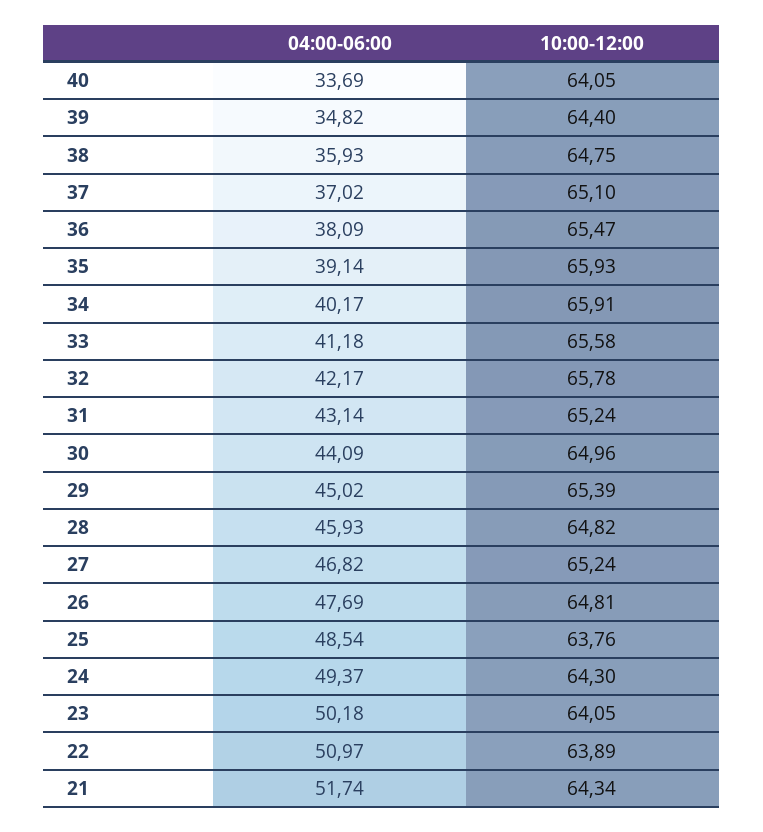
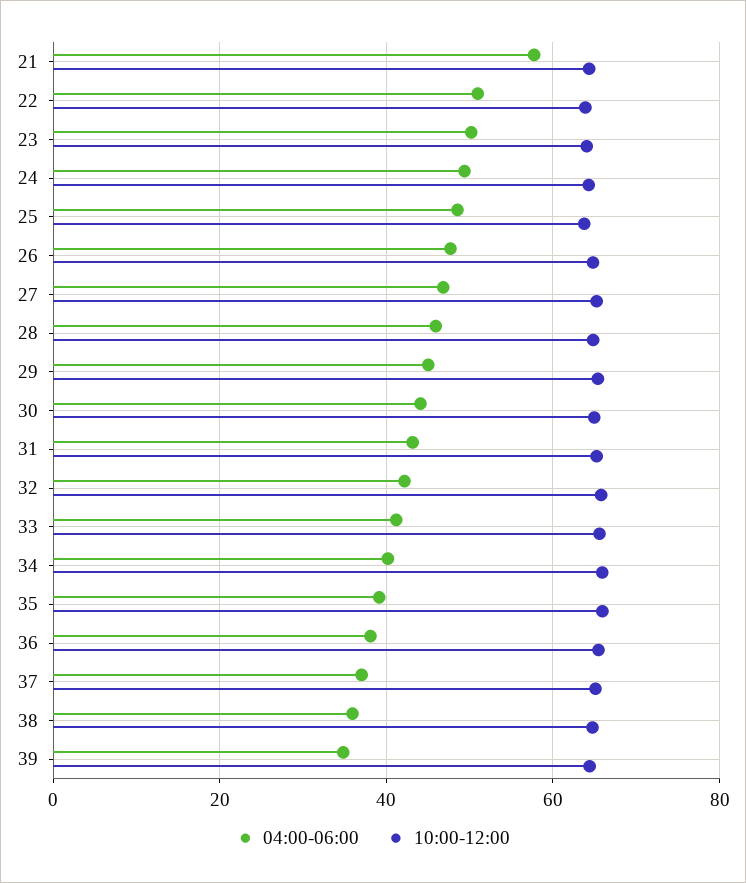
04:00-06:00, 40: 33.69 -> none
10:00-12:00, 40: 64.05 -> none
04:00-06:00, 21: 51.74 -> 58

